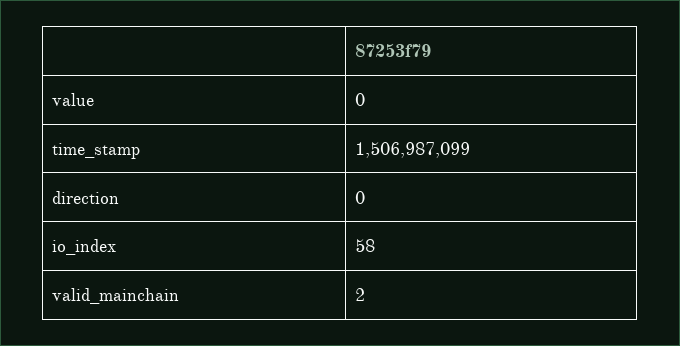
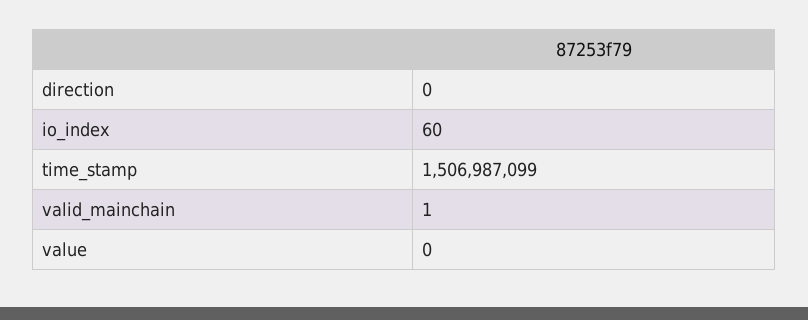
io_index: 58 -> 60
valid_mainchain: 2 -> 1

